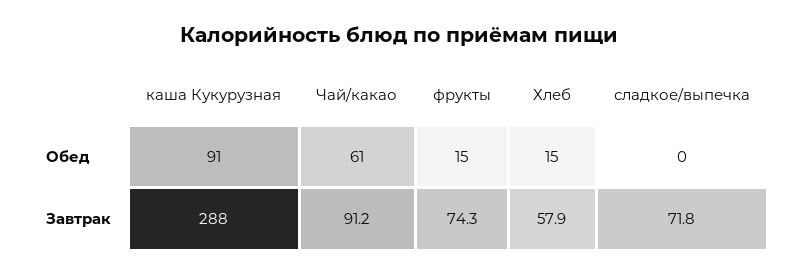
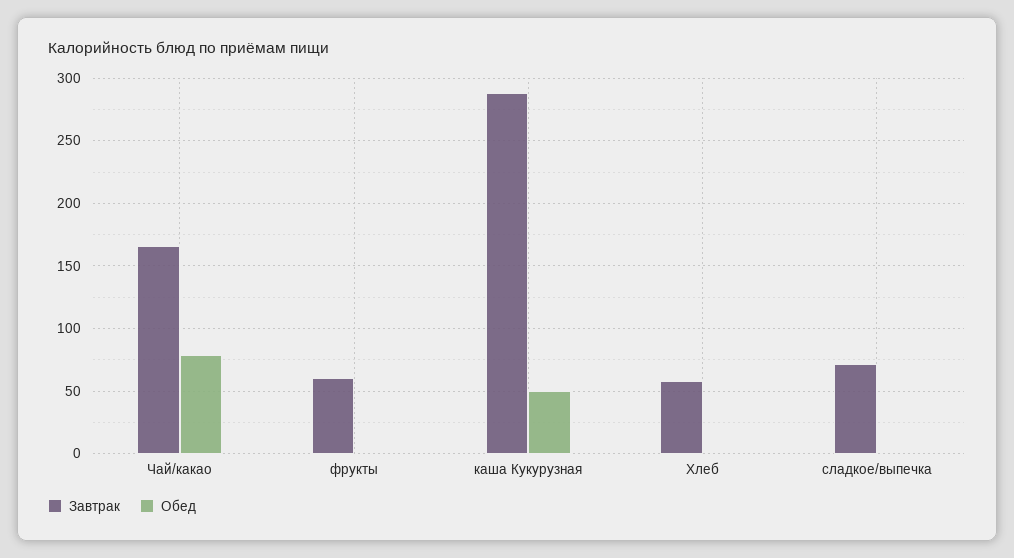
Обед, каша Кукурузная: 91 -> 50
Обед, Чай/какао: 61 -> 80
Обед, фрукты: 15 -> 0
Обед, Хлеб: 15 -> 0
Завтрак, Чай/какао: 91.2 -> 165
Завтрак, фрукты: 74.3 -> 60

